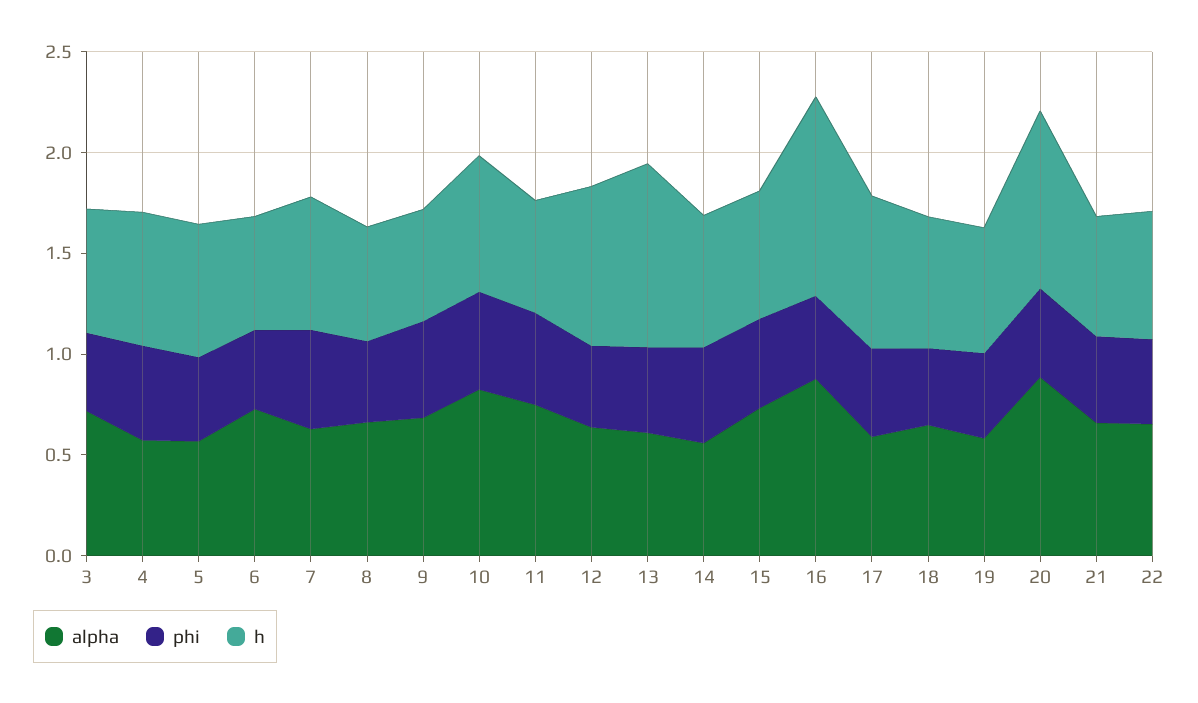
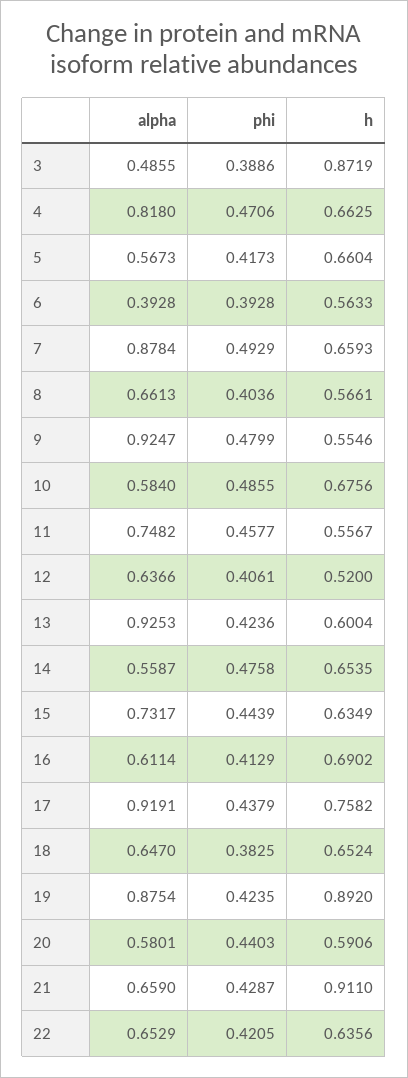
alpha, 3: 0.7 -> 0.4855
h, 3: 0.6 -> 0.8719
alpha, 4: 0.6 -> 0.818
alpha, 6: 0.7 -> 0.3928
alpha, 7: 0.6 -> 0.8784
alpha, 9: 0.7 -> 0.9247
alpha, 10: 0.8 -> 0.584
h, 12: 0.8 -> 0.52
alpha, 13: 0.6 -> 0.9253
h, 13: 0.9 -> 0.6004
alpha, 16: 0.9 -> 0.6114
h, 16: 1 -> 0.6902
alpha, 17: 0.6 -> 0.9191
alpha, 19: 0.6 -> 0.8754
h, 19: 0.6 -> 0.892
alpha, 20: 0.9 -> 0.5801
h, 20: 0.9 -> 0.5906
h, 21: 0.6 -> 0.911

